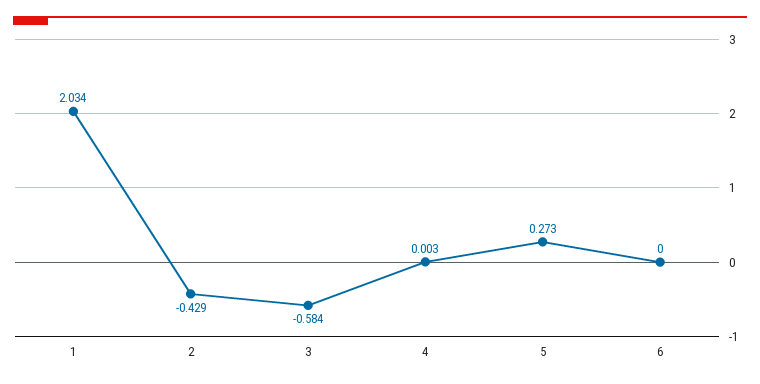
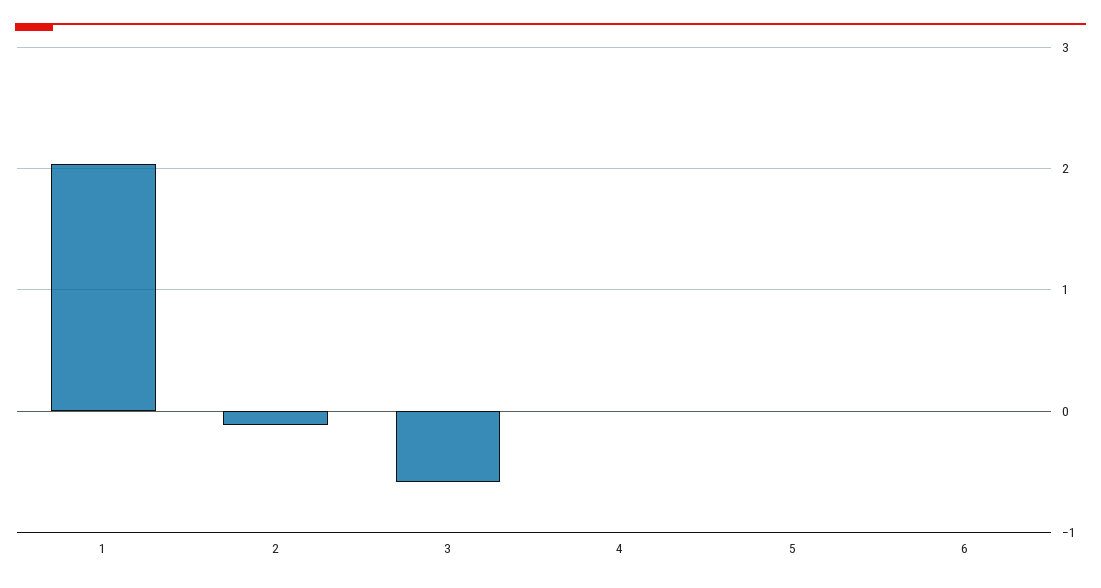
2: -0.429 -> -0.1
5: 0.273 -> 0

